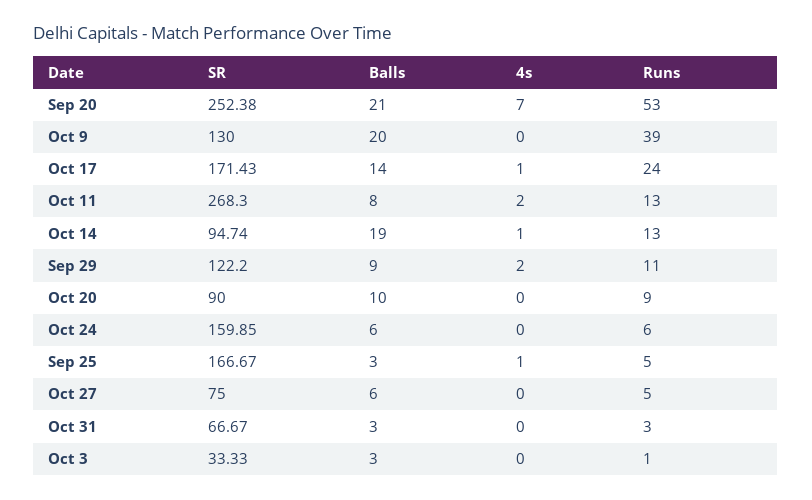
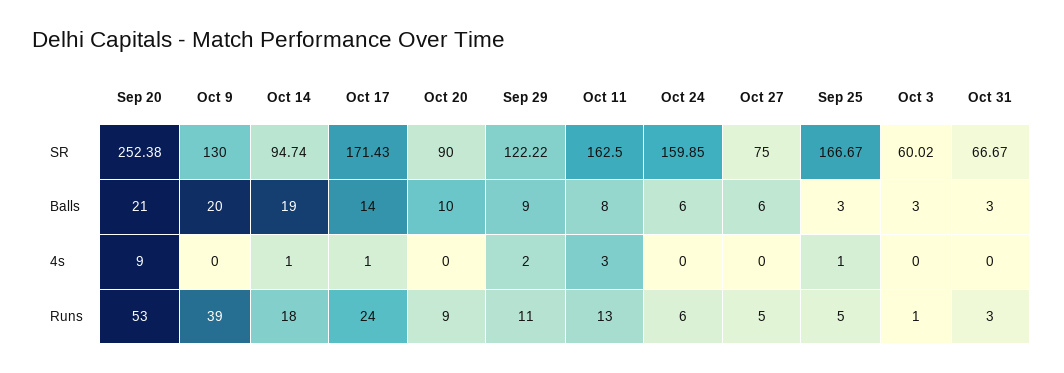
4s, Sep 20: 7 -> 9
SR, Oct 11: 268.3 -> 162.5
4s, Oct 11: 2 -> 3
Runs, Oct 14: 13 -> 18
SR, Sep 29: 122.2 -> 122.22
SR, Oct 3: 33.33 -> 60.02

